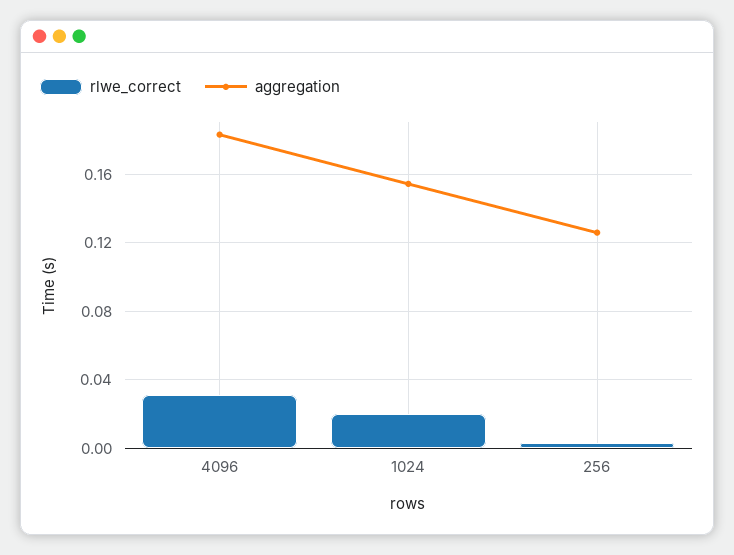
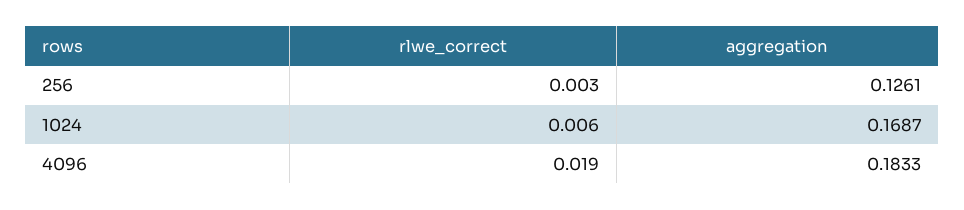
rlwe_correct, 4096: 0.03 -> 0.019
rlwe_correct, 1024: 0.02 -> 0.006
aggregation, 1024: 0.155 -> 0.1687

